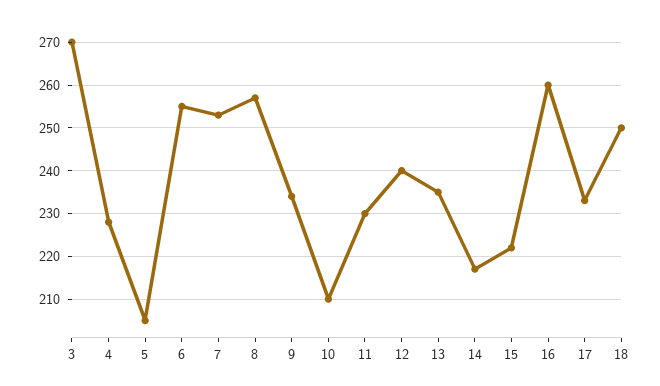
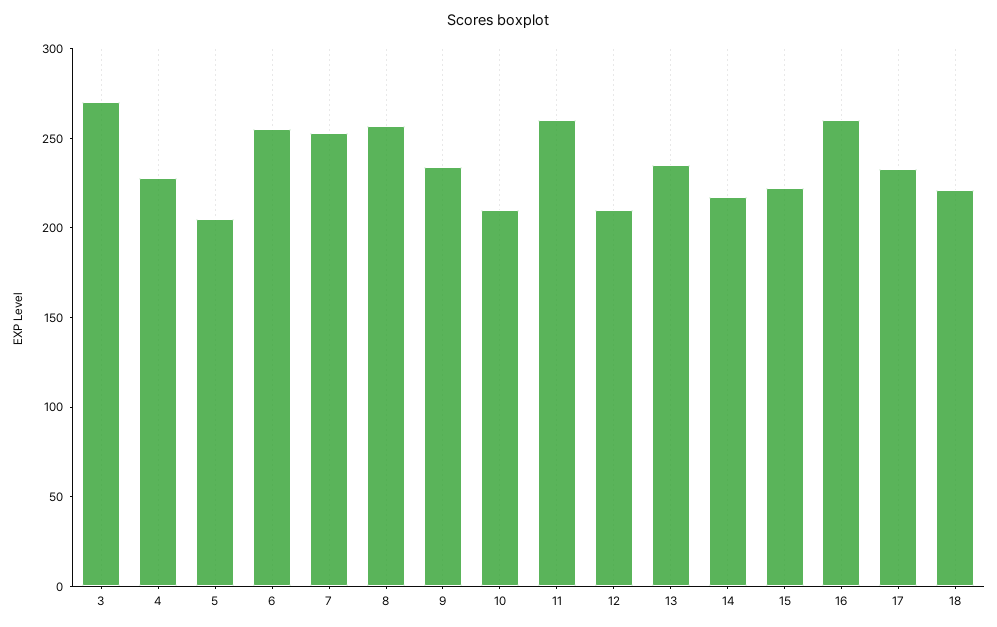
11: 230 -> 260
12: 240 -> 210
18: 250 -> 220

